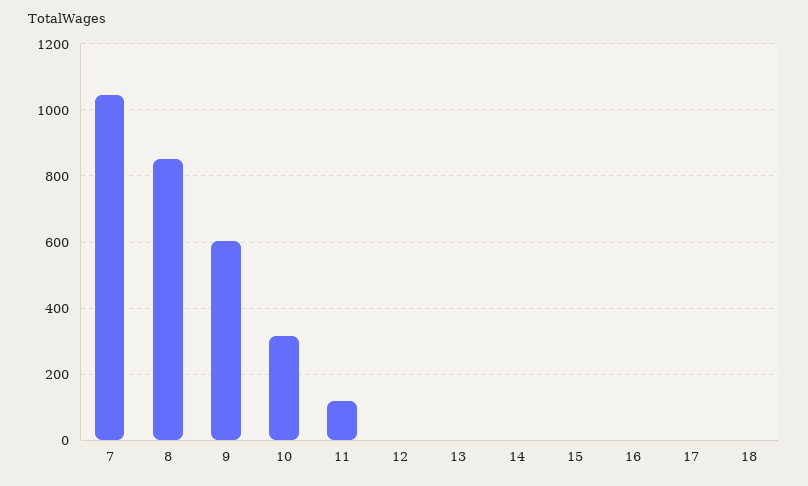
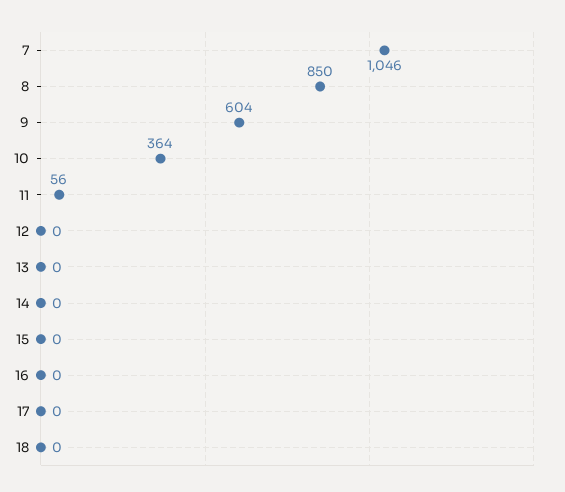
10: 320 -> 364
11: 120 -> 56

